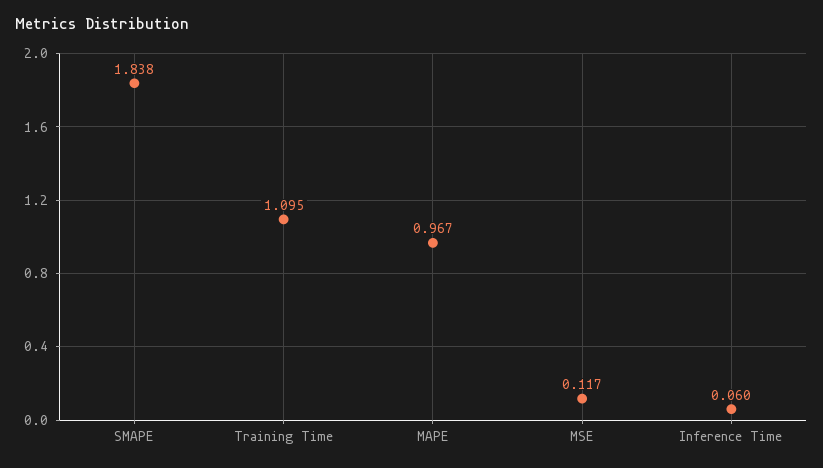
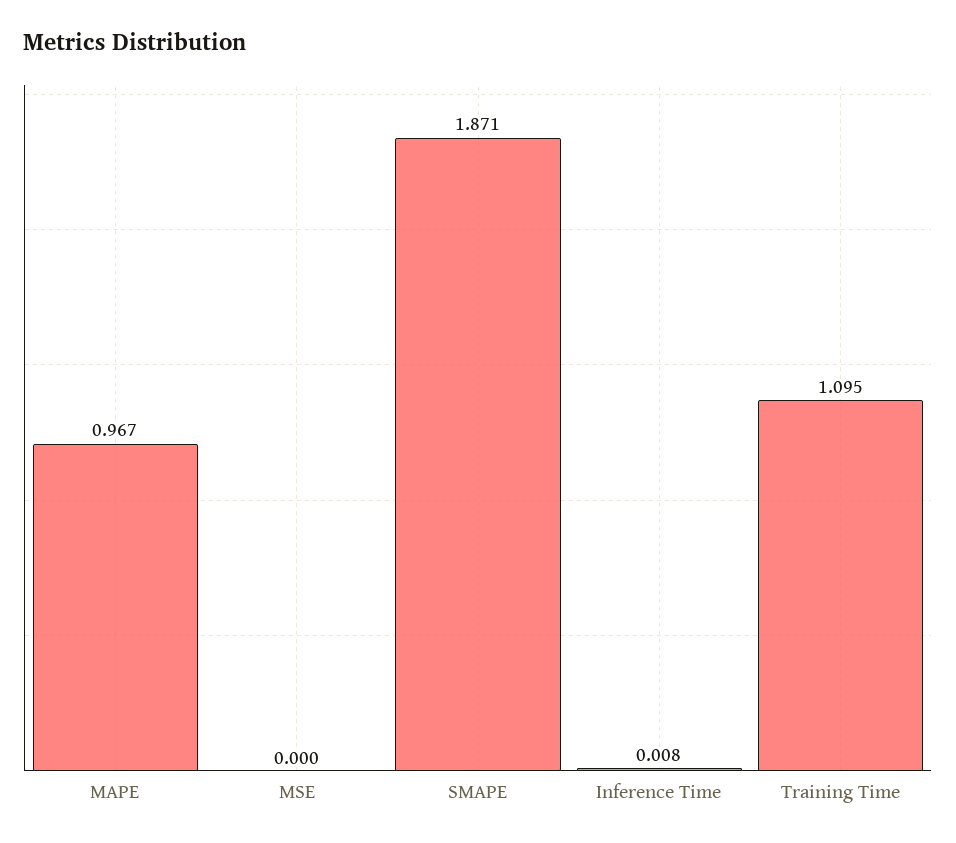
SMAPE: 1.838 -> 1.871
MSE: 0.117 -> 0
Inference Time: 0.06 -> 0.008

